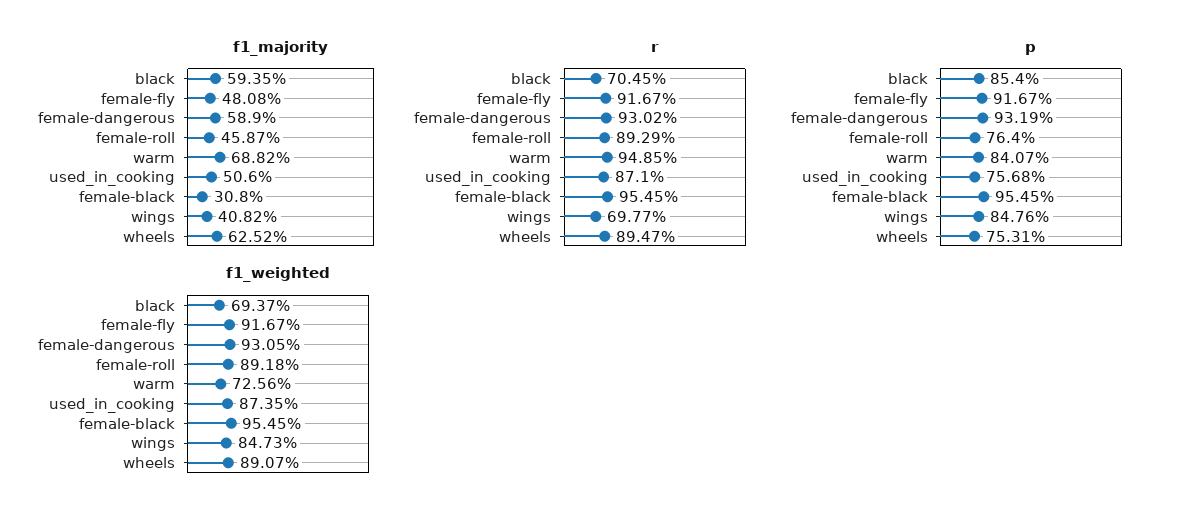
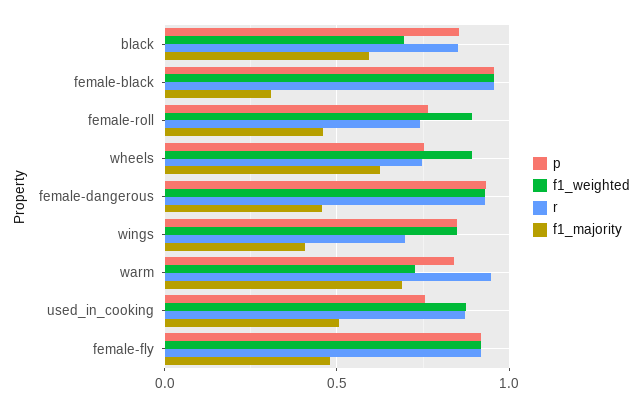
f1_majority, female-dangerous: 0.589 -> 0.45
r, black: 0.7045 -> 0.85
r, female-roll: 0.8929 -> 0.75
r, wheels: 0.8947 -> 0.75

